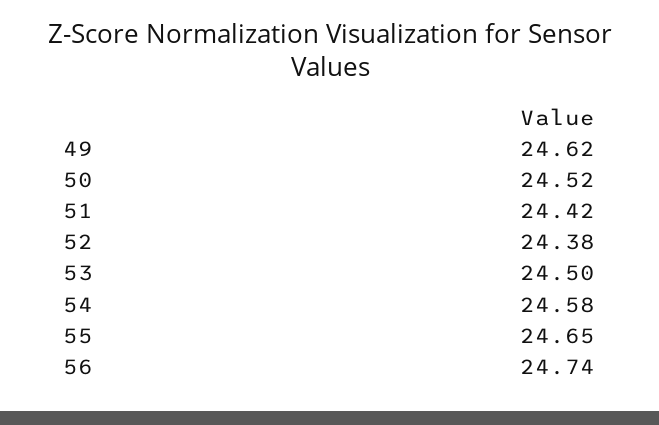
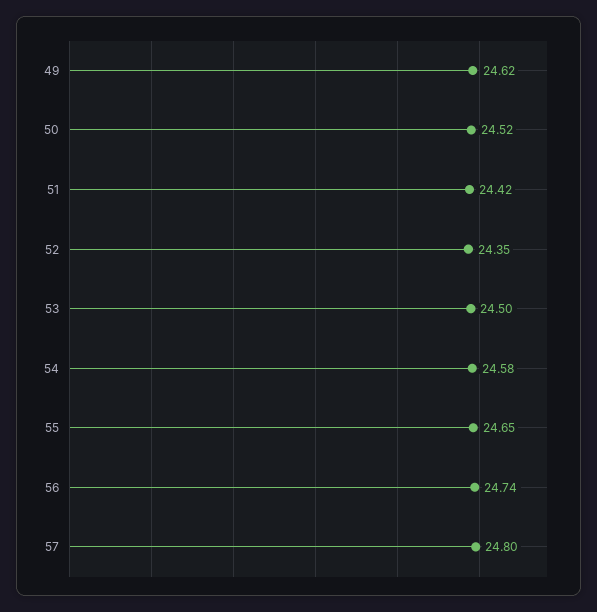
52: 24.38 -> 24.35
57: none -> 24.8

